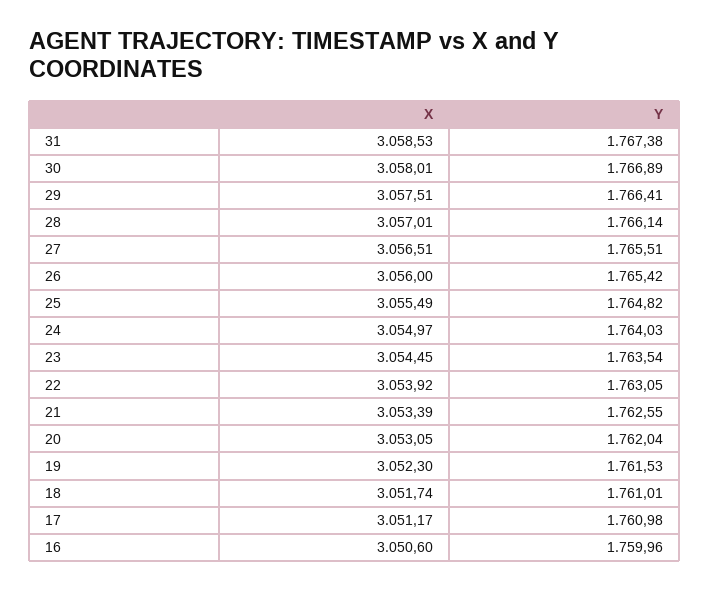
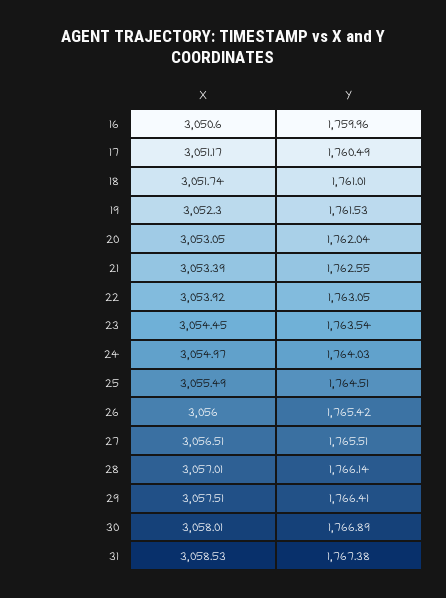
Y, 25: 1764.82 -> 1764.51
Y, 17: 1760.98 -> 1760.49

